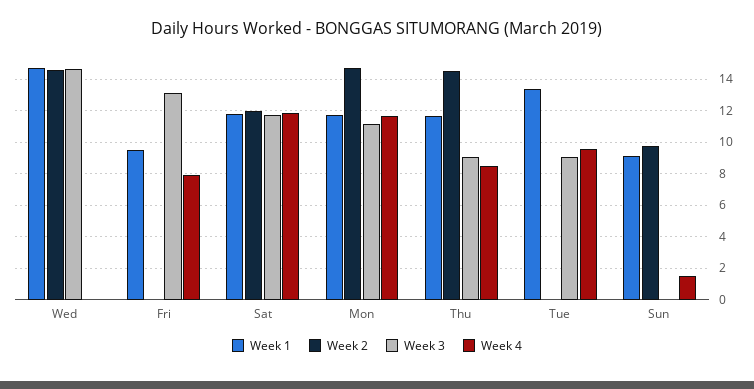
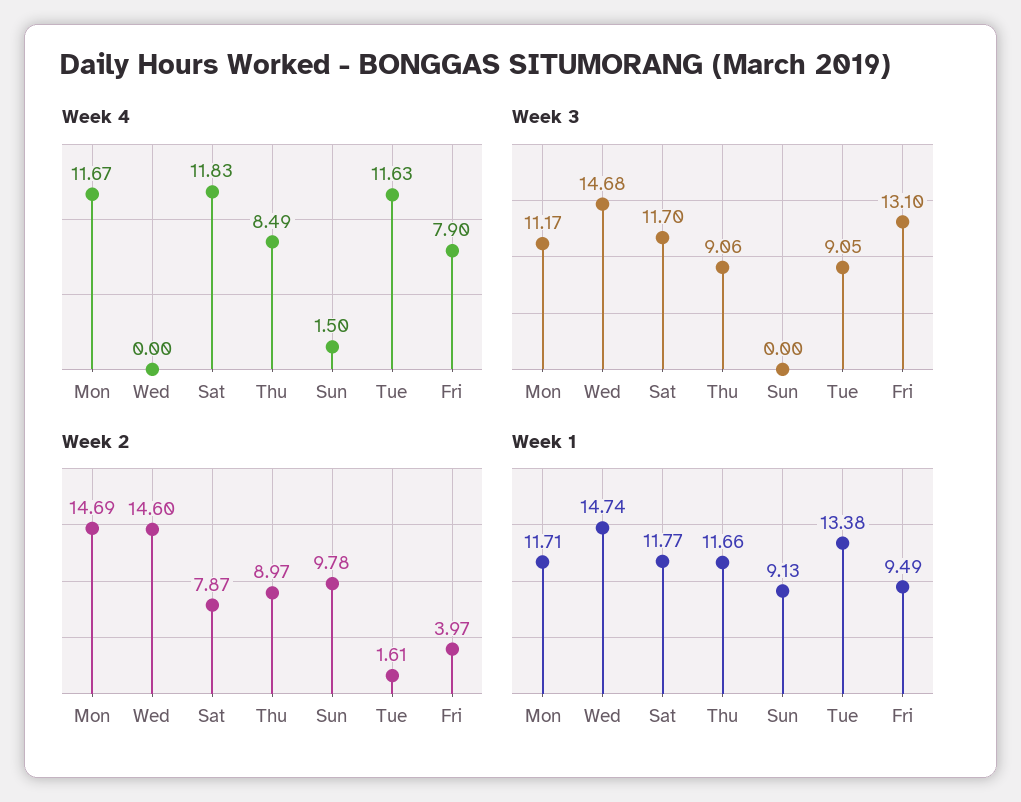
Week 2, Fri: 0 -> 3.97
Week 2, Sat: 12 -> 7.87
Week 2, Thu: 14.5 -> 8.97
Week 2, Tue: 0 -> 1.61
Week 4, Tue: 9.5 -> 11.63

